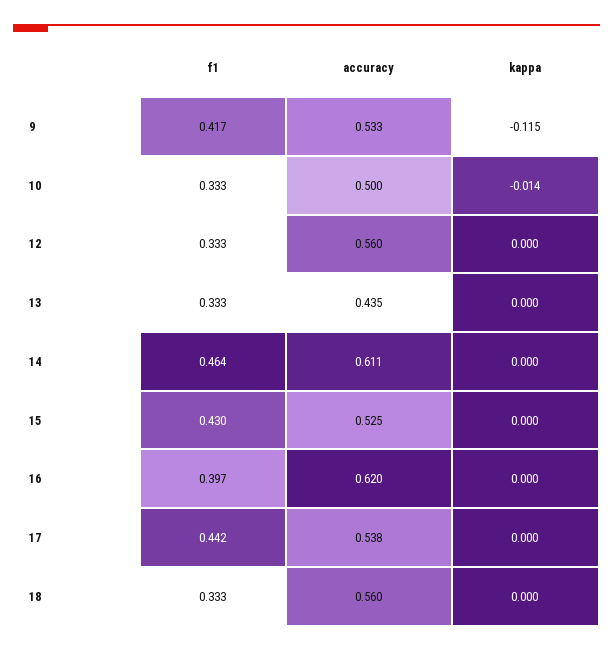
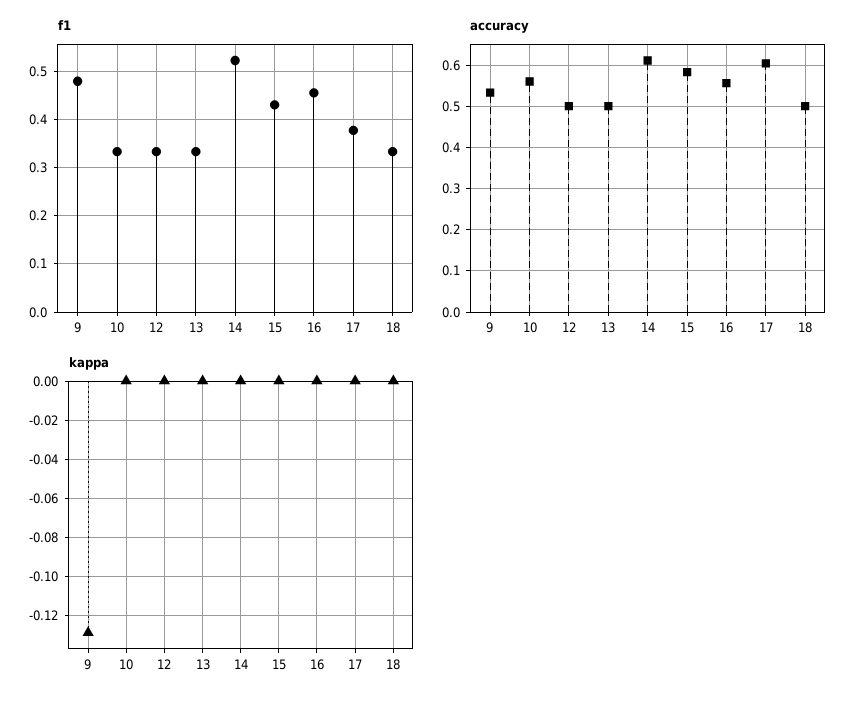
f1, 9: 0.417 -> 0.48
kappa, 9: -0.115 -> -0.13
accuracy, 10: 0.5 -> 0.56
kappa, 10: -0.014 -> 0
accuracy, 12: 0.56 -> 0.5
accuracy, 13: 0.435 -> 0.5
f1, 14: 0.464 -> 0.52
accuracy, 15: 0.525 -> 0.58
f1, 16: 0.397 -> 0.46
accuracy, 16: 0.62 -> 0.56
f1, 17: 0.442 -> 0.38
accuracy, 17: 0.538 -> 0.6
accuracy, 18: 0.56 -> 0.5

